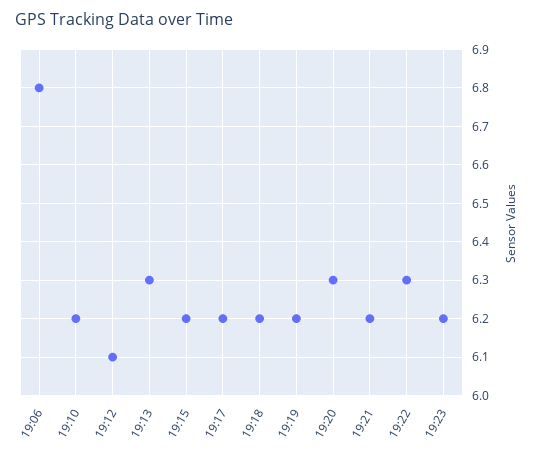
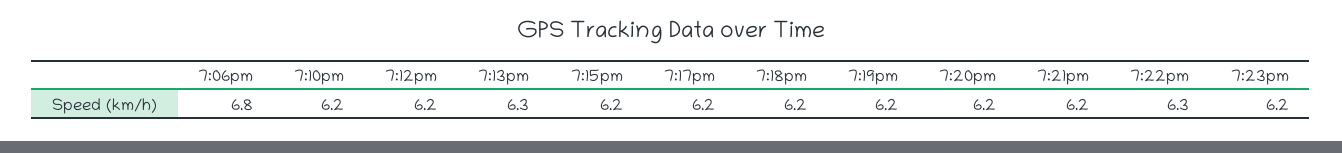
19:12: 6.1 -> 6.2
19:20: 6.3 -> 6.2

